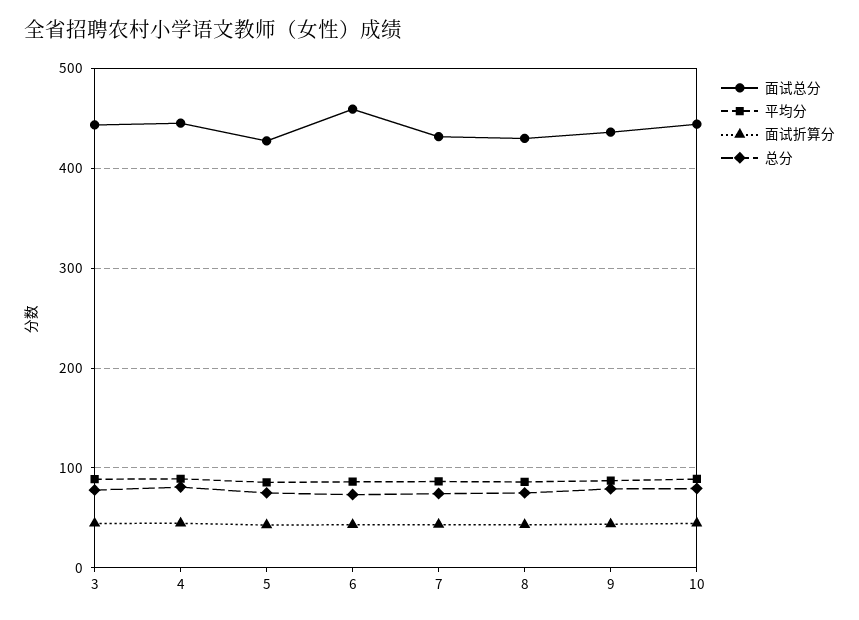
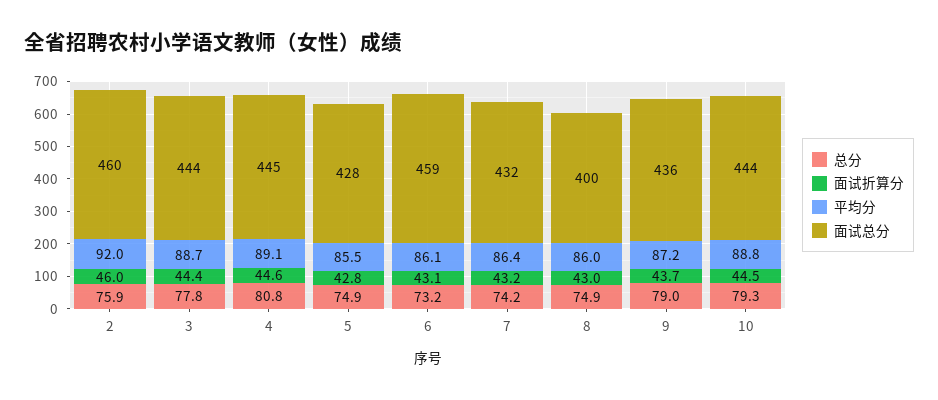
面试总分, 8: 430 -> 400
总分, 2: none -> 75.9
面试折算分, 2: none -> 46
平均分, 2: none -> 92
面试总分, 2: none -> 460

